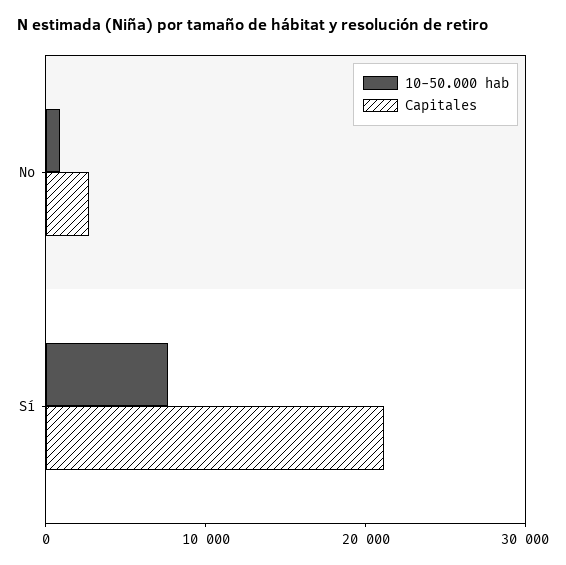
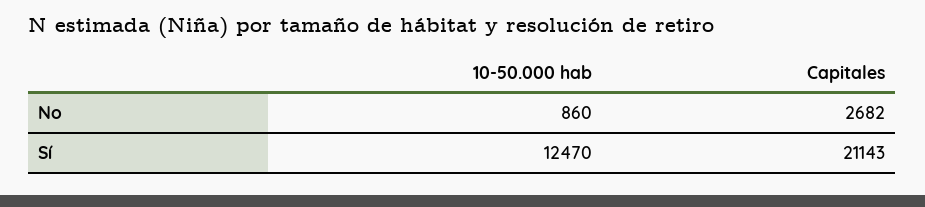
10-50.000 hab, Sí: 8000 -> 12470

